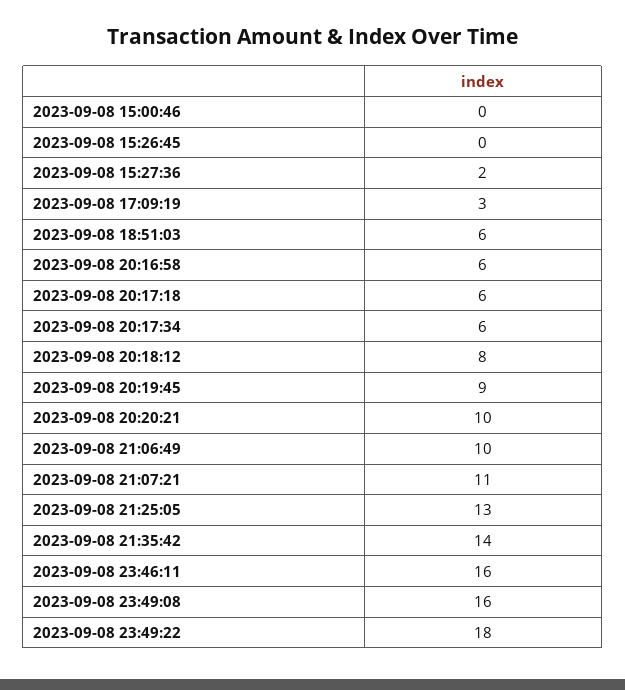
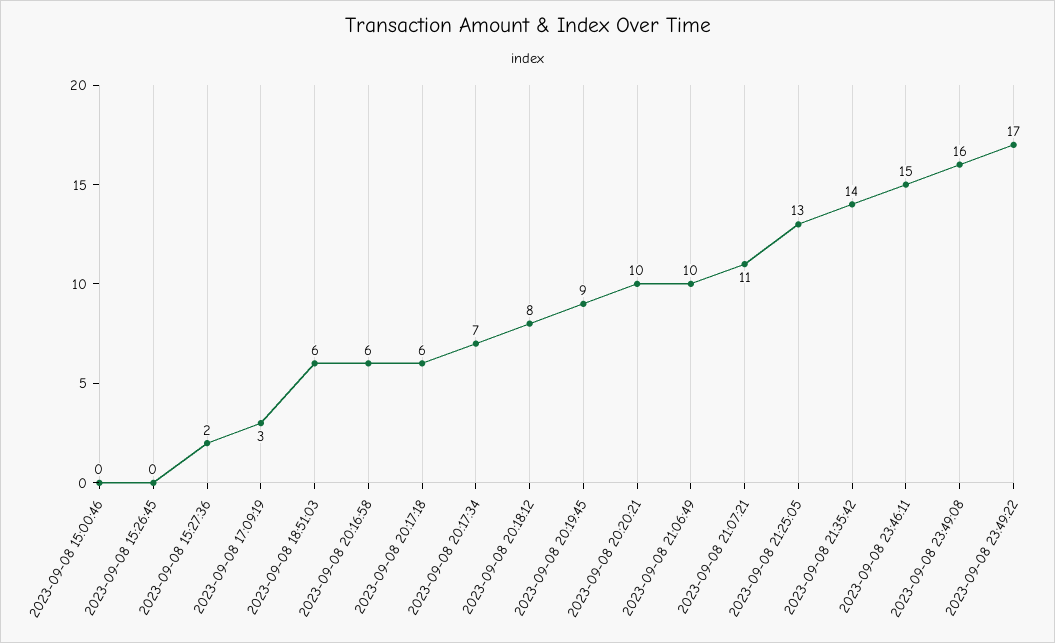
2023-09-08 20:17:34: 6 -> 7
2023-09-08 23:46:11: 16 -> 15
2023-09-08 23:49:22: 18 -> 17

